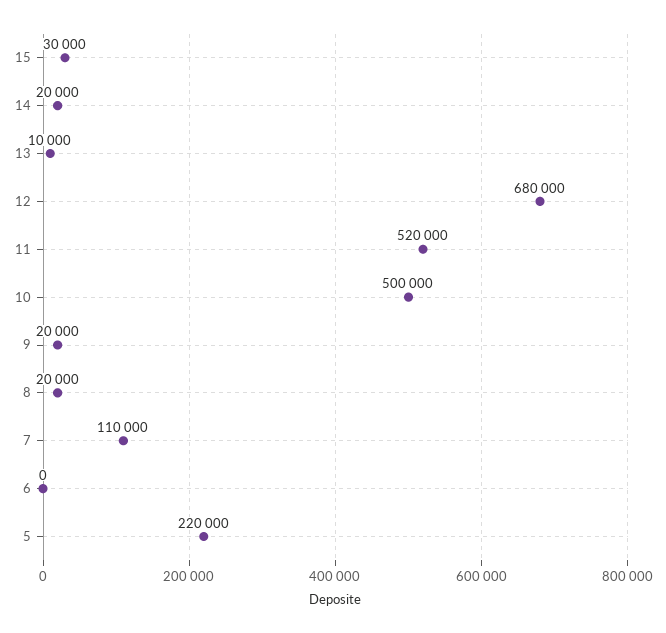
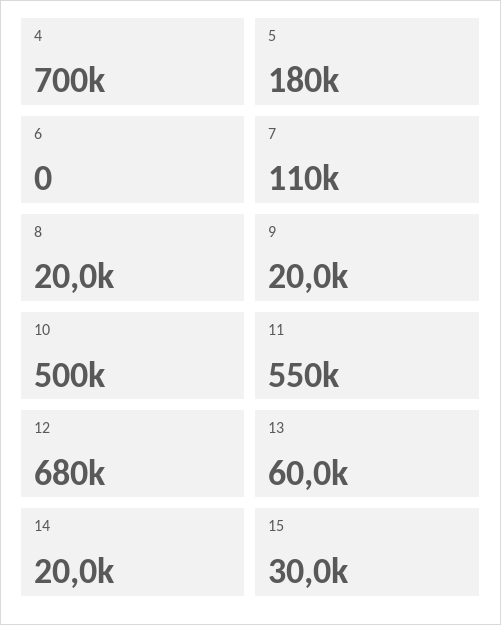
13: 10000 -> 60000
11: 520000 -> 550000
5: 220000 -> 180000
4: none -> 700000

